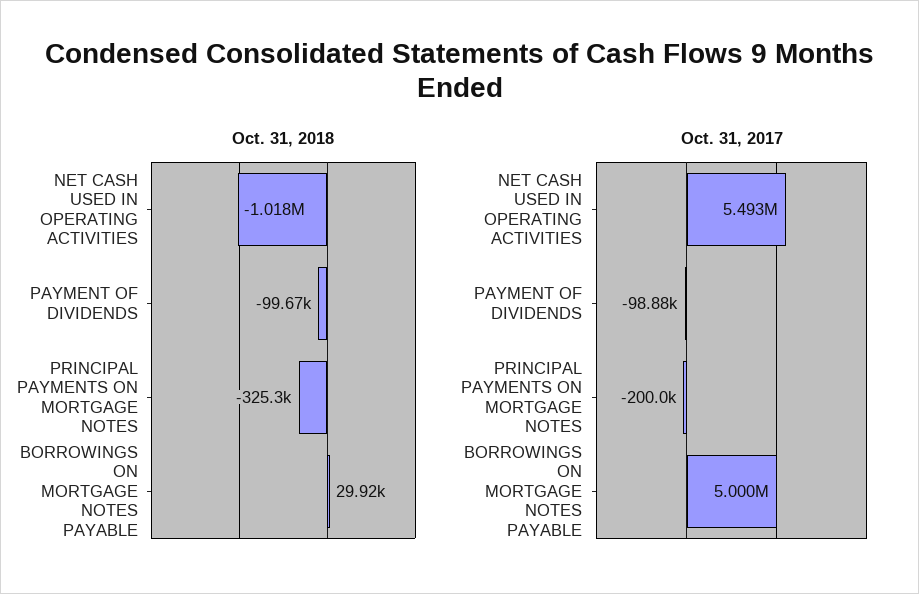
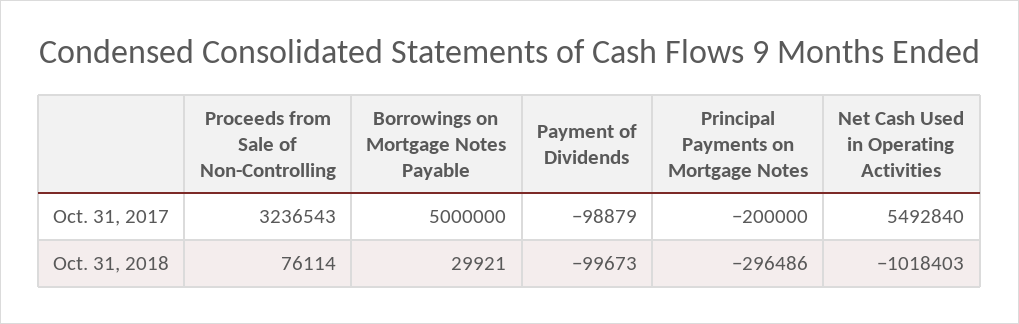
Oct. 31, 2018, PRINCIPAL PAYMENTS ON MORTGAGE NOTES: -325300 -> -296486
Oct. 31, 2017, Proceeds from Sale of Non-Controlling: none -> 3236543
Oct. 31, 2018, Proceeds from Sale of Non-Controlling: none -> 76114

